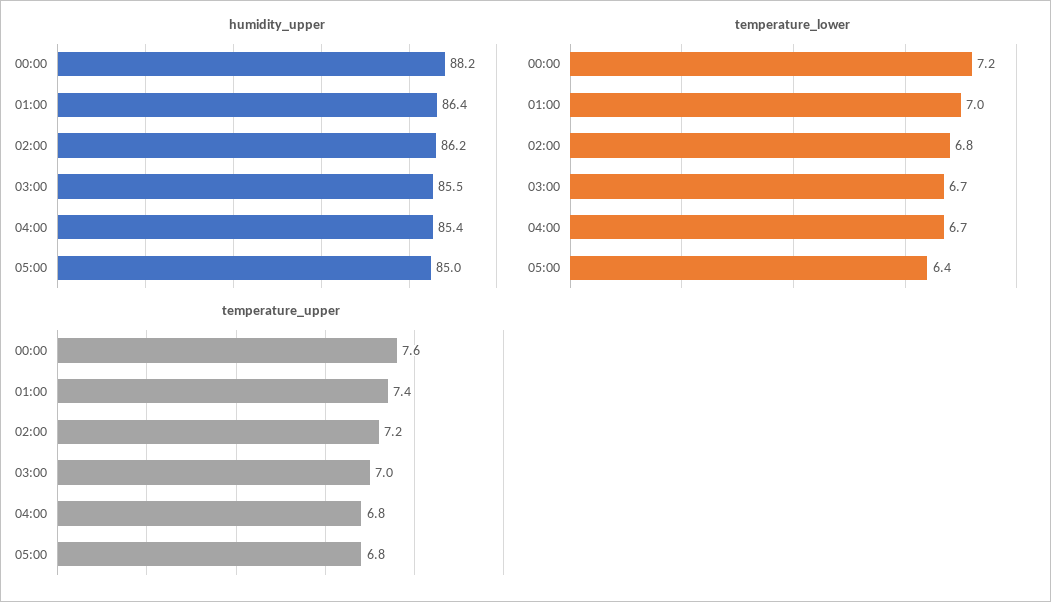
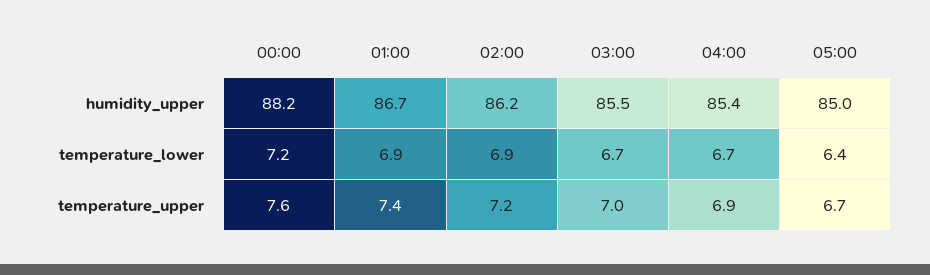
humidity_upper, 01:00: 86.4 -> 86.7
temperature_lower, 01:00: 7 -> 6.9
temperature_lower, 02:00: 6.8 -> 6.9
temperature_upper, 04:00: 6.8 -> 6.9
temperature_upper, 05:00: 6.8 -> 6.7

